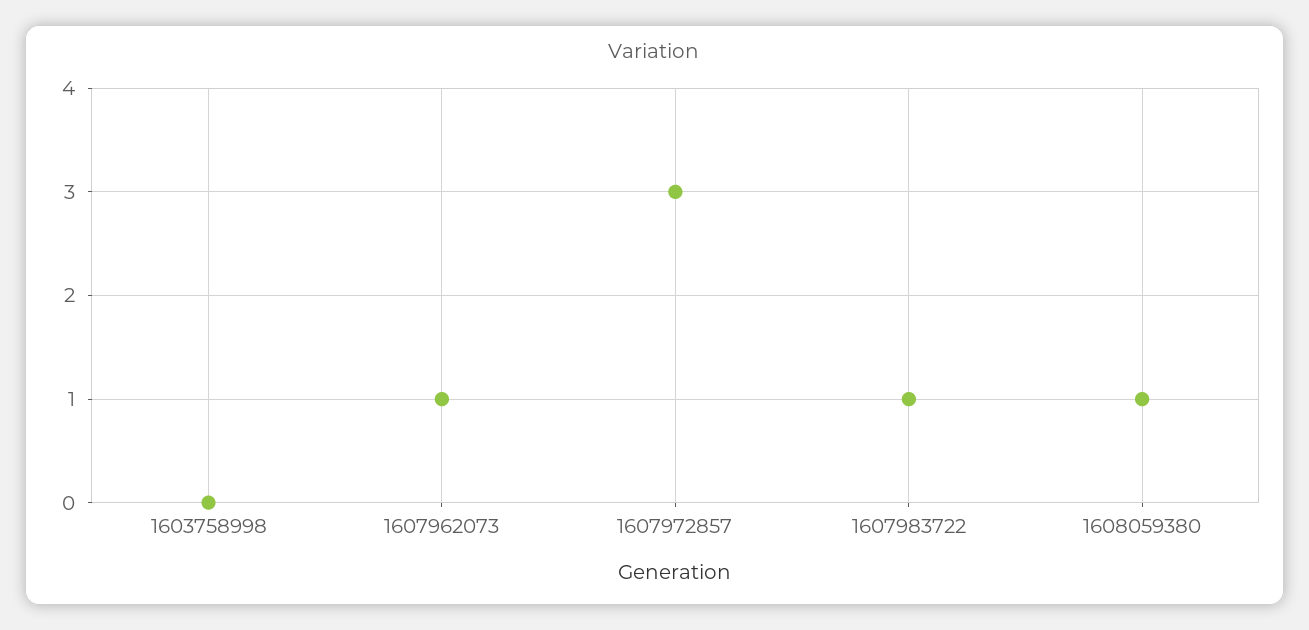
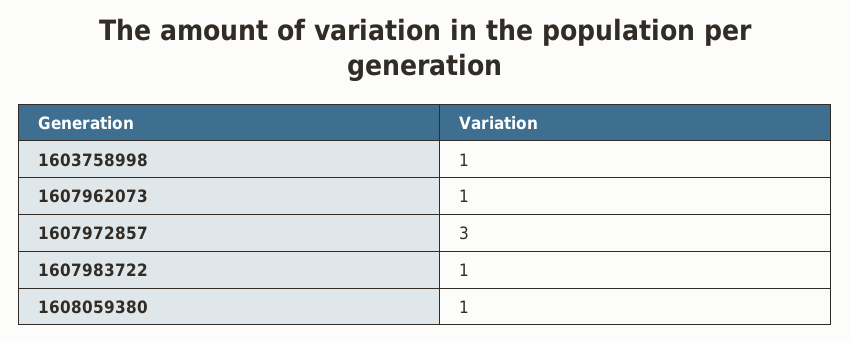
1603758998: 0 -> 1

